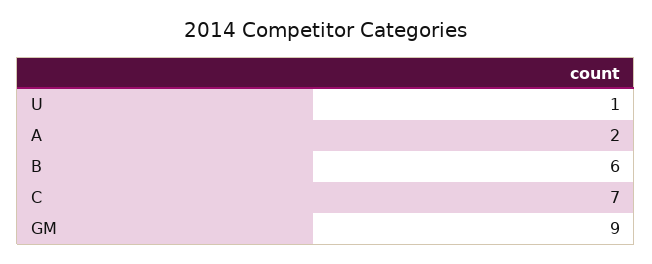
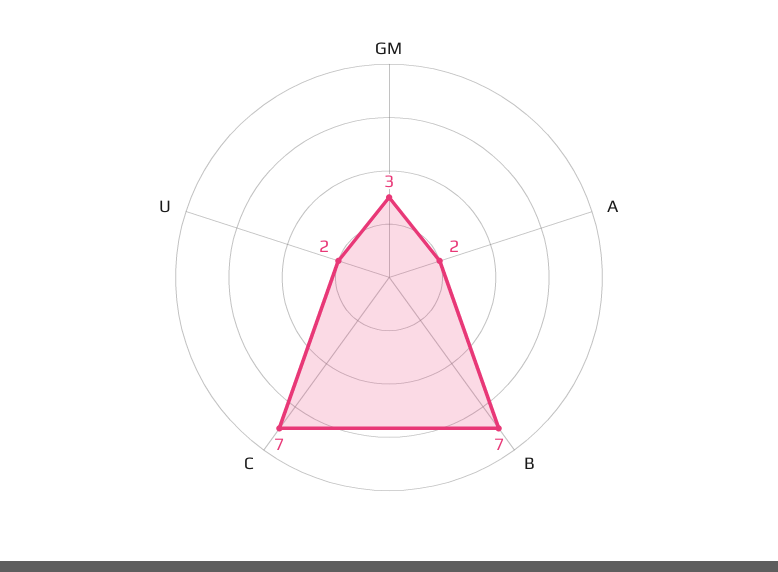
U: 1 -> 2
B: 6 -> 7
GM: 9 -> 3

